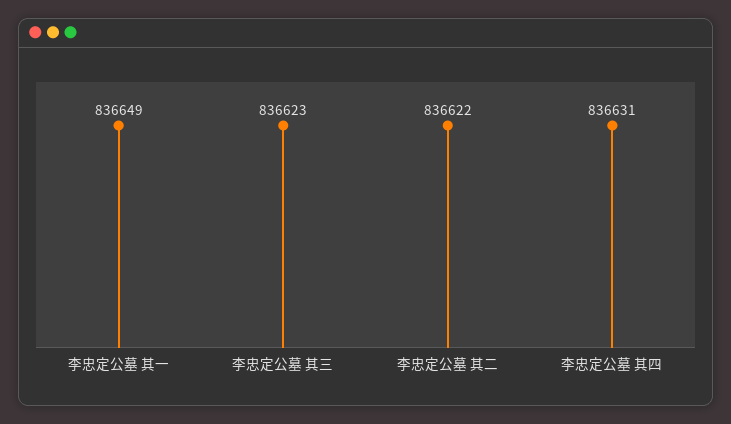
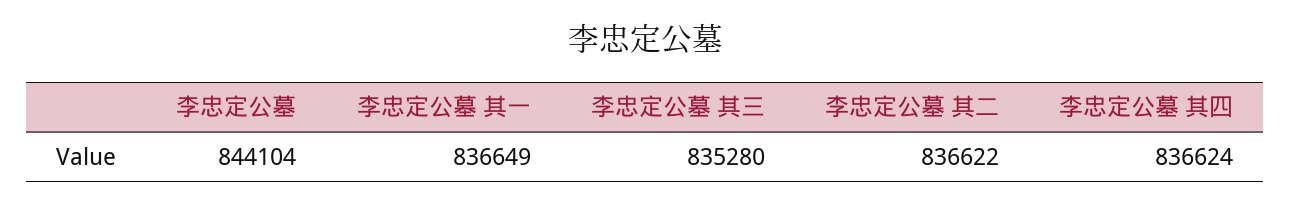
李忠定公墓 其三: 836623 -> 835280
李忠定公墓 其四: 836631 -> 836624
李忠定公墓: none -> 844104

